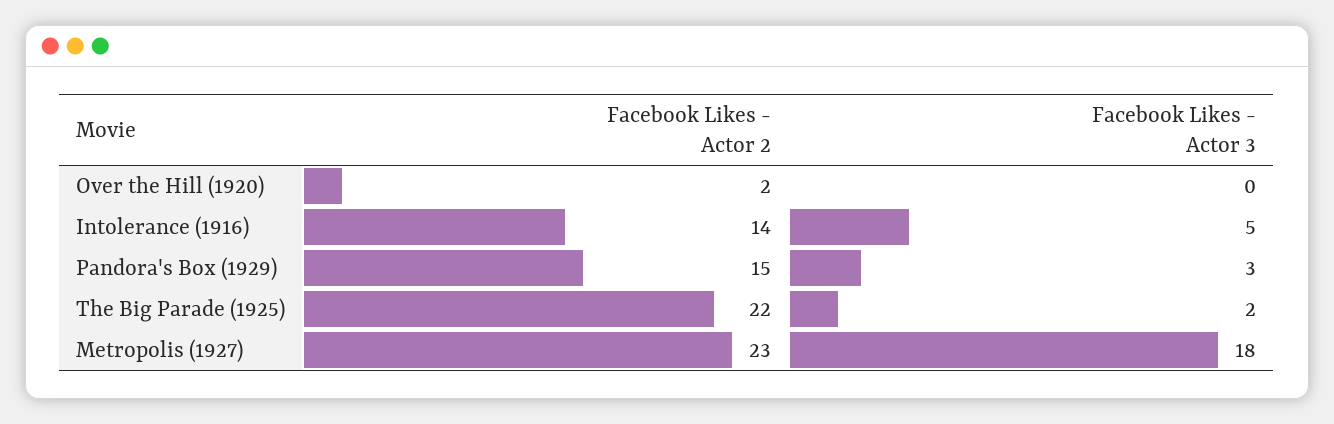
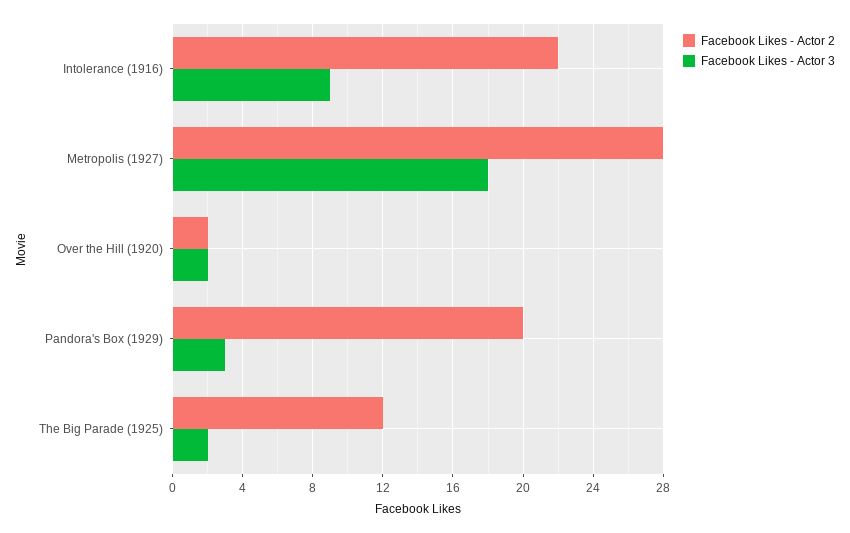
Facebook Likes - Actor 3, Over the Hill (1920): 0 -> 2
Facebook Likes - Actor 2, Intolerance (1916): 14 -> 22
Facebook Likes - Actor 3, Intolerance (1916): 5 -> 9
Facebook Likes - Actor 2, Pandora's Box (1929): 15 -> 20
Facebook Likes - Actor 2, The Big Parade (1925): 22 -> 12
Facebook Likes - Actor 2, Metropolis (1927): 23 -> 28

